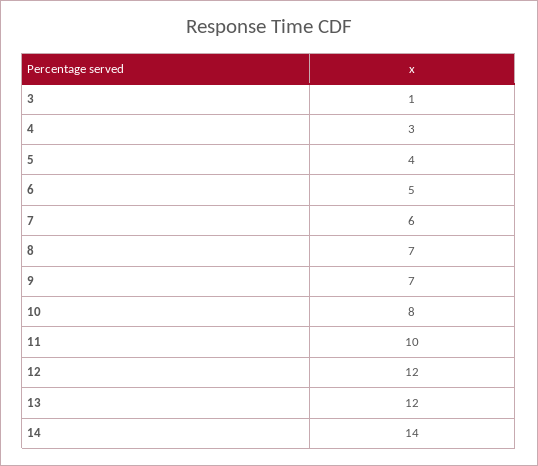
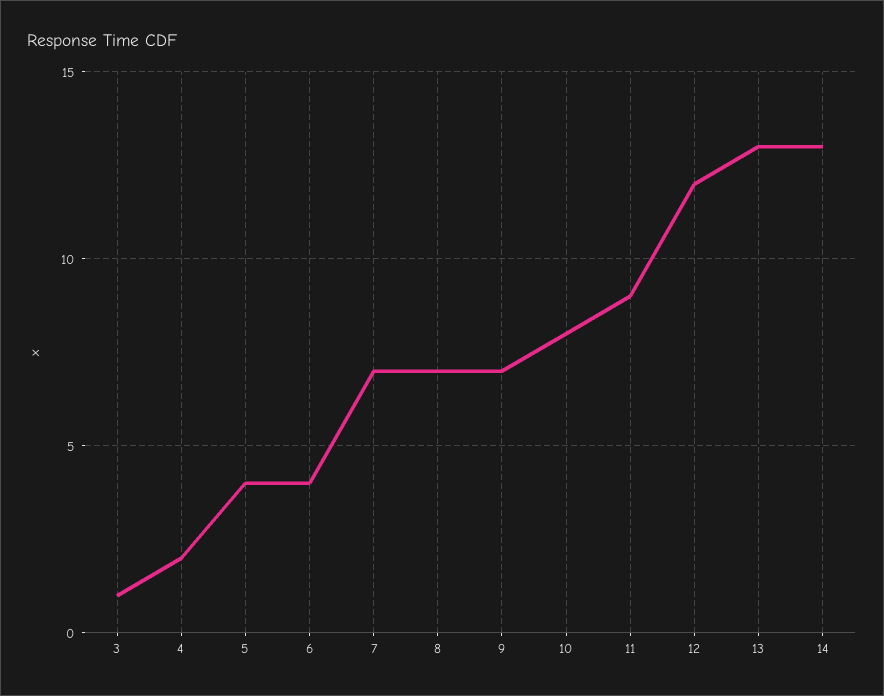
4: 3 -> 2
6: 5 -> 4
7: 6 -> 7
11: 10 -> 9
13: 12 -> 13
14: 14 -> 13

